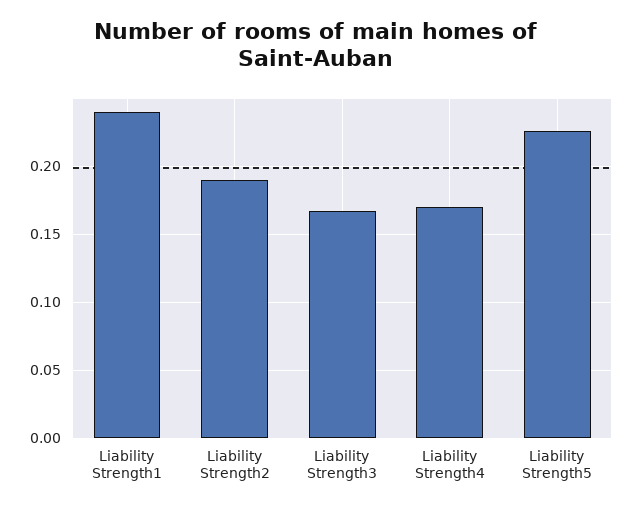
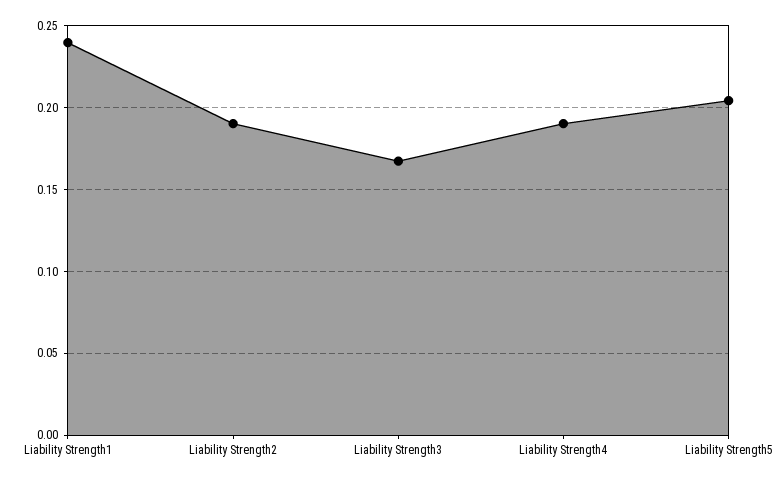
Liability Strength4: 0.17 -> 0.19
Liability Strength5: 0.225 -> 0.205

